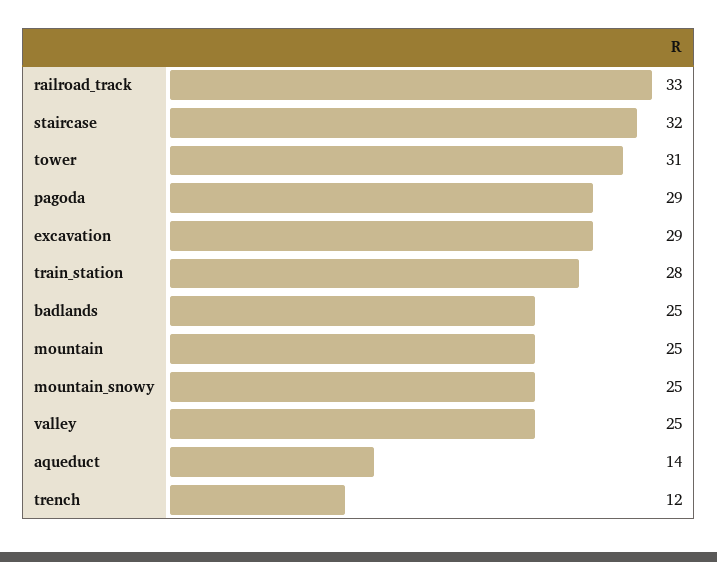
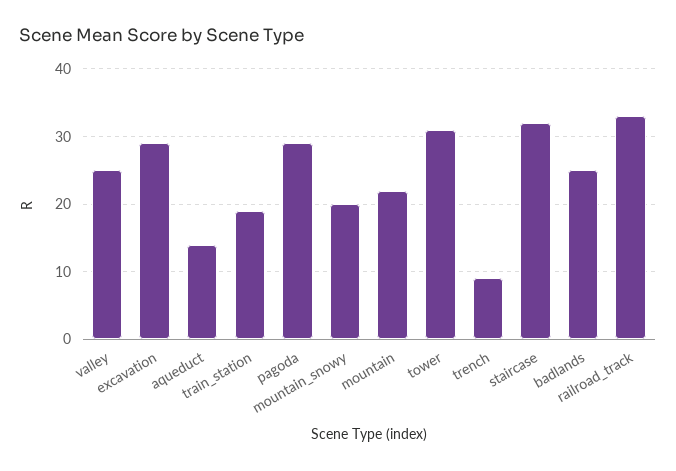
train_station: 28 -> 19
mountain: 25 -> 22
mountain_snowy: 25 -> 20
trench: 12 -> 9

